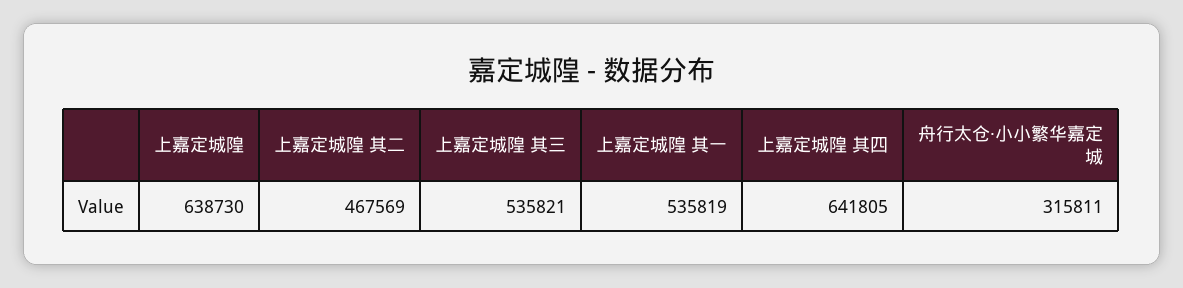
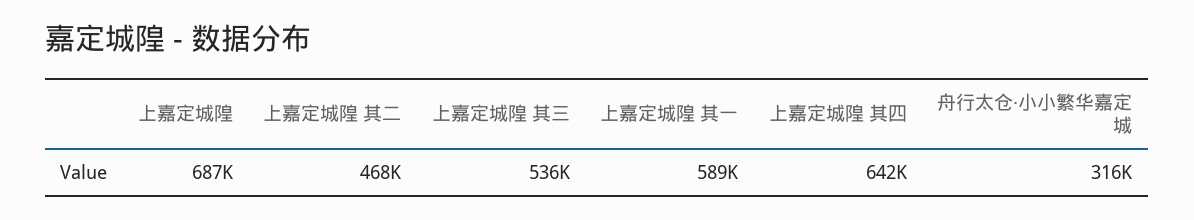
上嘉定城隍: 638730 -> 687000
上嘉定城隍 其一: 535819 -> 589000

